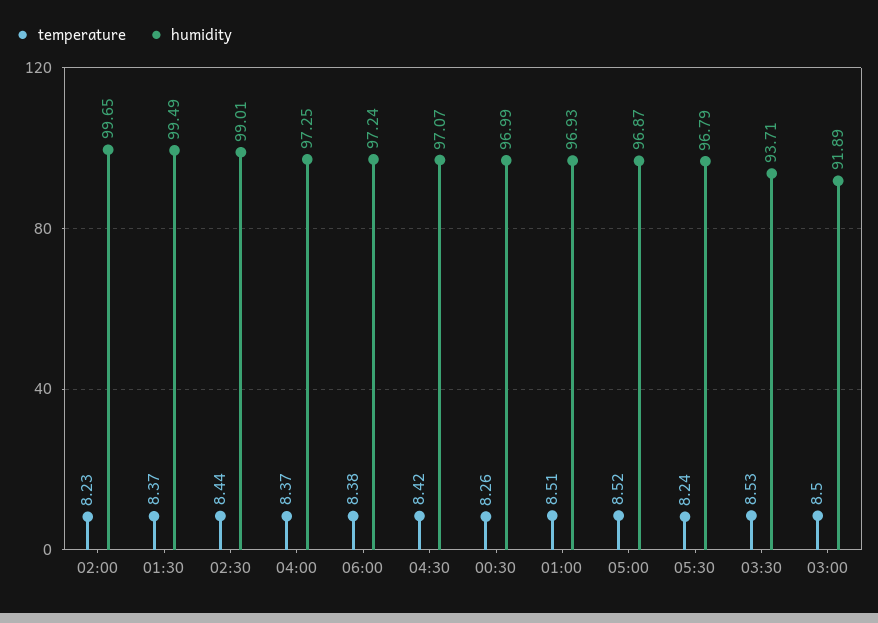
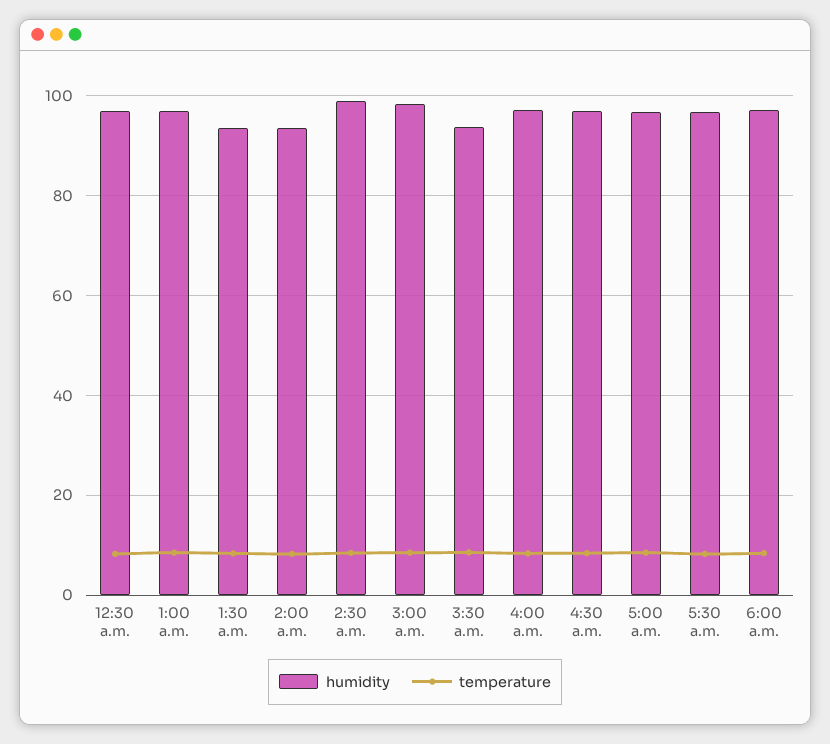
humidity, 02:00: 99.65 -> 94
humidity, 01:30: 99.49 -> 94
humidity, 03:00: 91.89 -> 98

